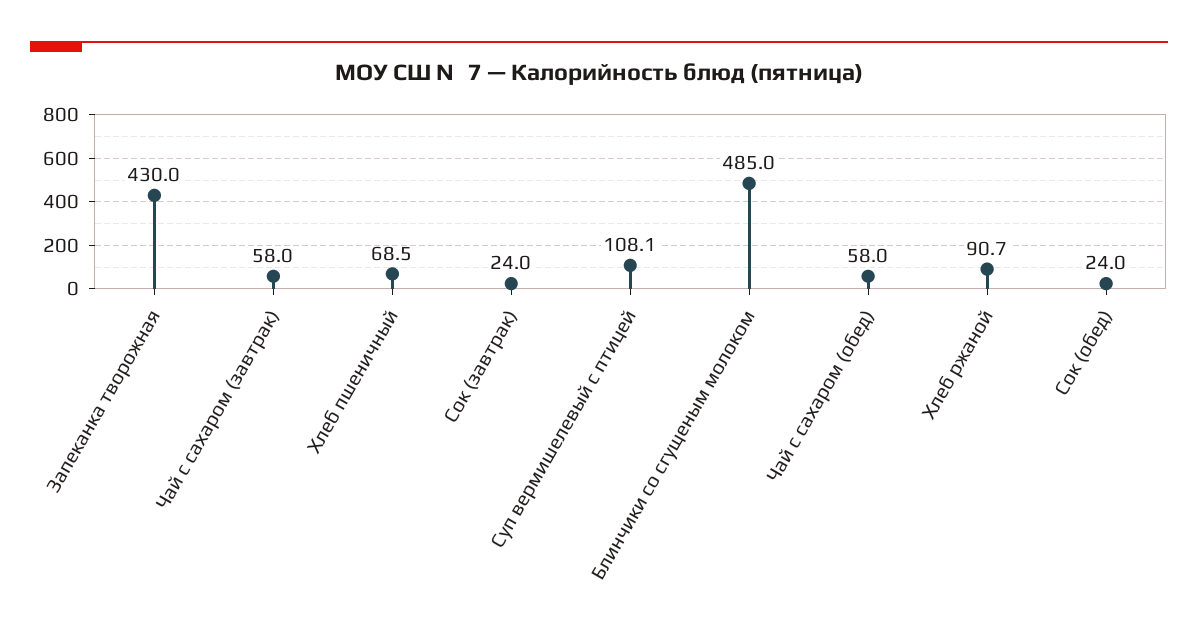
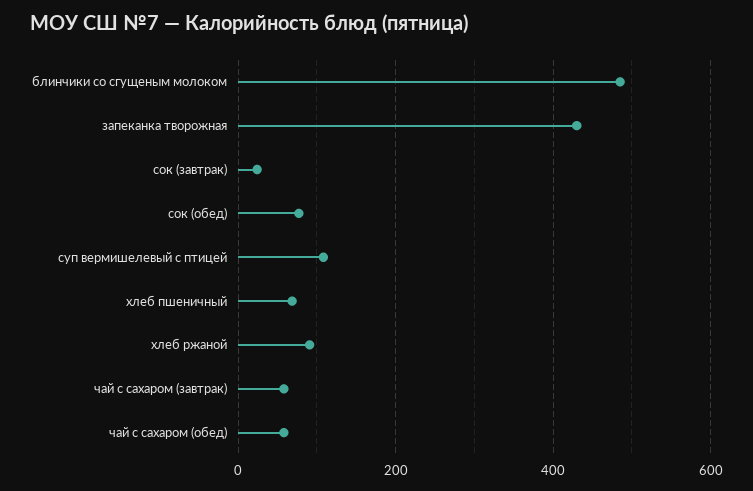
Сок (обед): 24 -> 80

